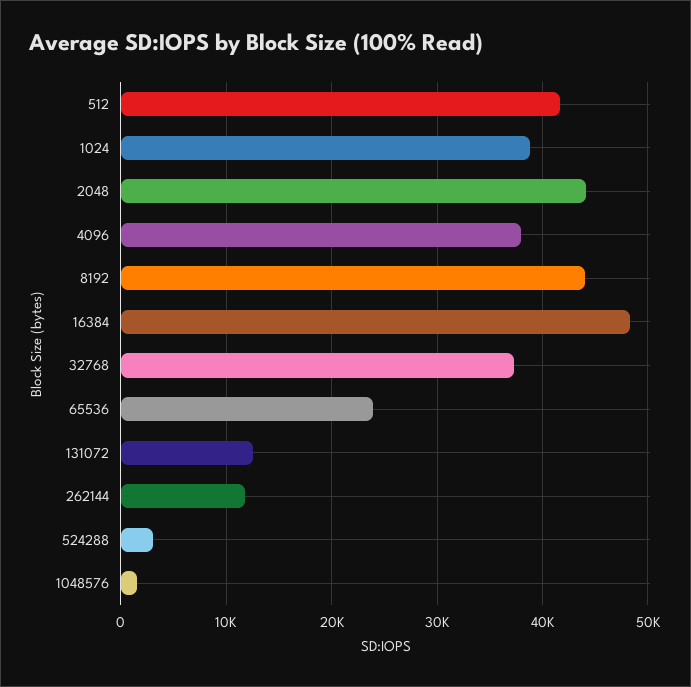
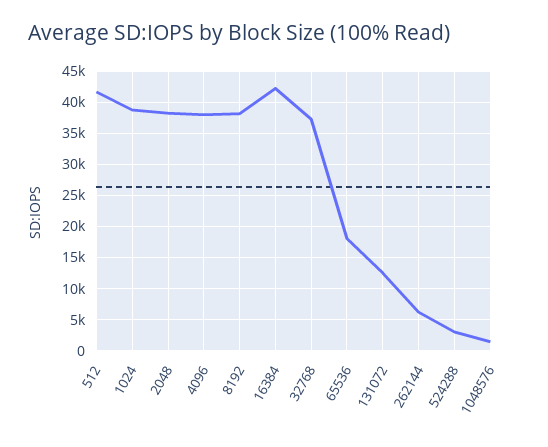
2048: 44000 -> 38000
8192: 44000 -> 38000
16384: 48000 -> 42000
65536: 24000 -> 18000
262144: 12000 -> 6000

